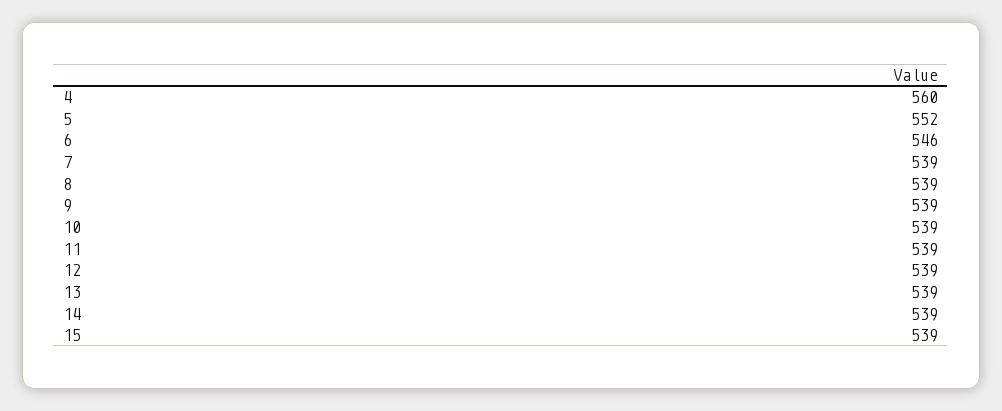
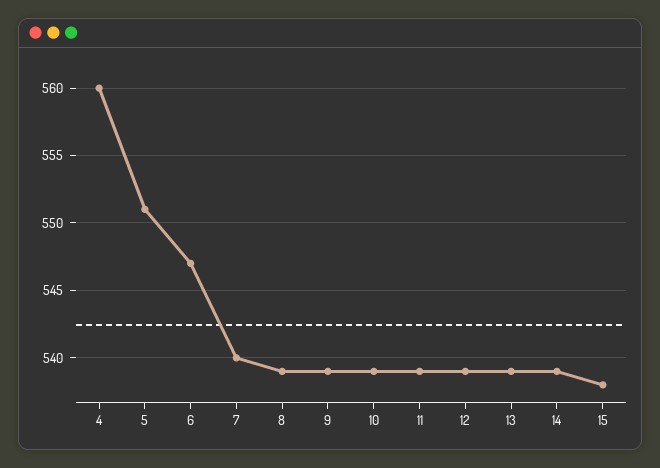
5: 552 -> 551
6: 546 -> 547
7: 539 -> 540
15: 539 -> 538

